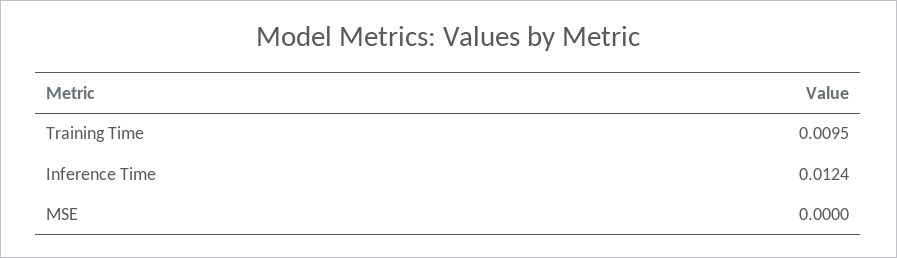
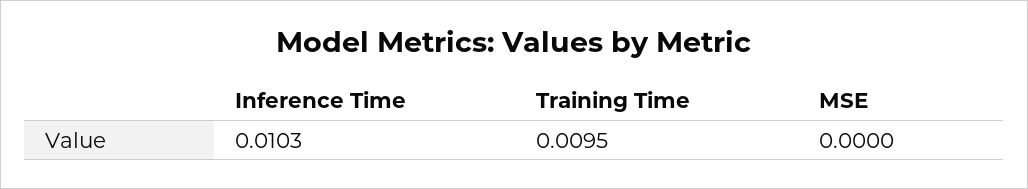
Inference Time: 0.0124 -> 0.0103

